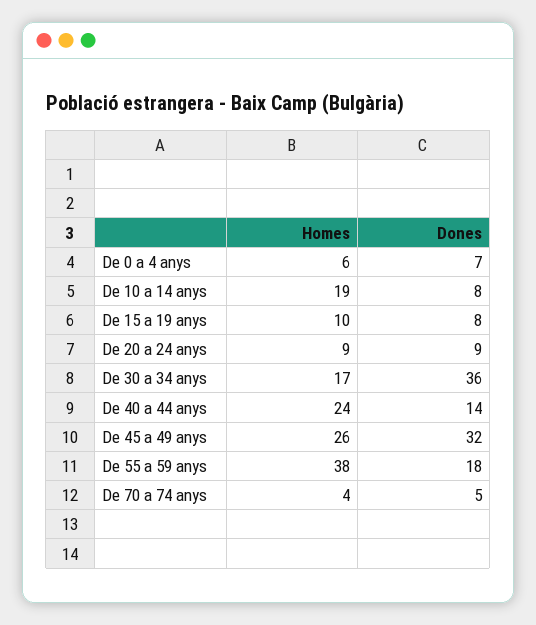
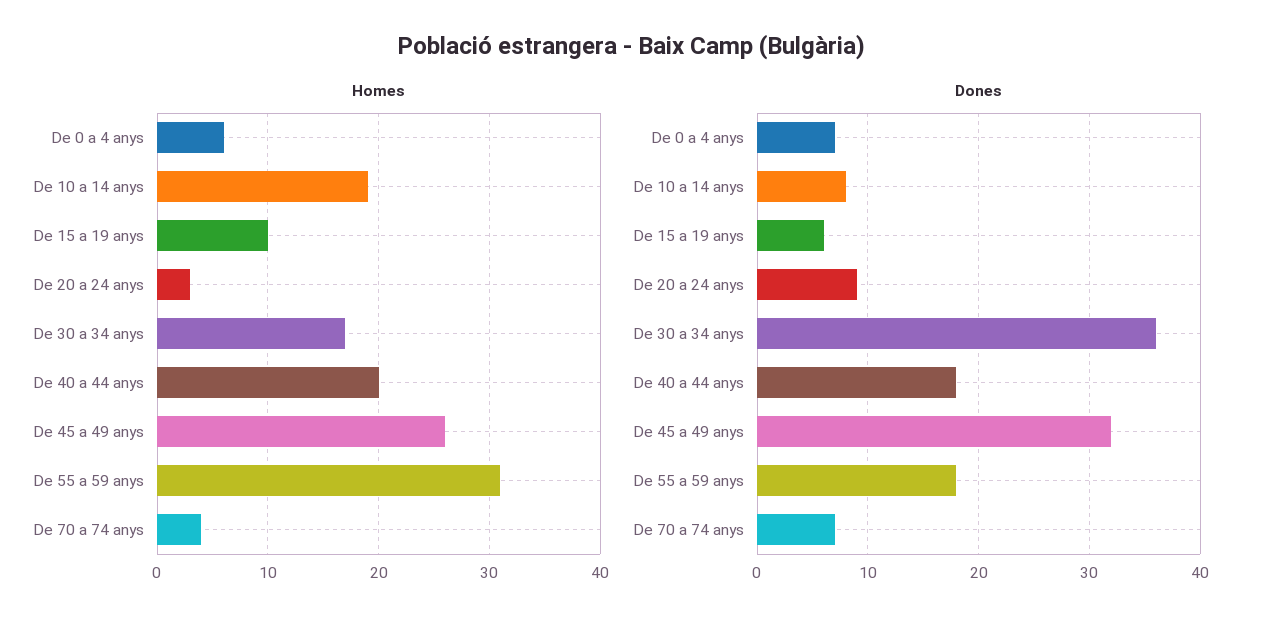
Dones, De 15 a 19 anys: 8 -> 6
Homes, De 20 a 24 anys: 9 -> 3
Homes, De 40 a 44 anys: 24 -> 20
Dones, De 40 a 44 anys: 14 -> 18
Homes, De 55 a 59 anys: 38 -> 31
Dones, De 70 a 74 anys: 5 -> 7

